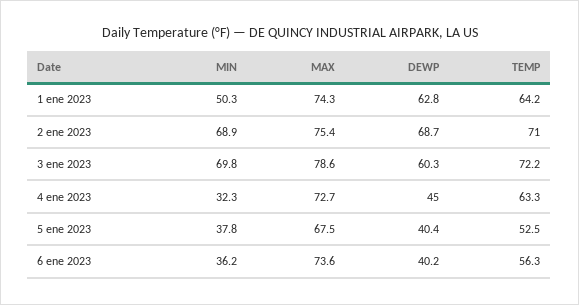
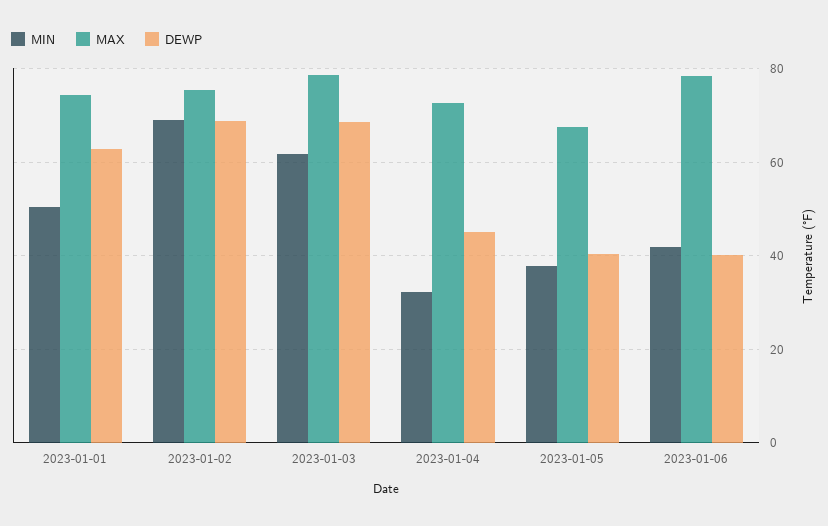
TEMP, 1 ene 2023: 64.2 -> none
TEMP, 2 ene 2023: 71 -> none
MIN, 3 ene 2023: 69.8 -> 62
DEWP, 3 ene 2023: 60.3 -> 68
TEMP, 3 ene 2023: 72.2 -> none
TEMP, 4 ene 2023: 63.3 -> none
TEMP, 5 ene 2023: 52.5 -> none
MIN, 6 ene 2023: 36.2 -> 42
MAX, 6 ene 2023: 73.6 -> 78
TEMP, 6 ene 2023: 56.3 -> none

